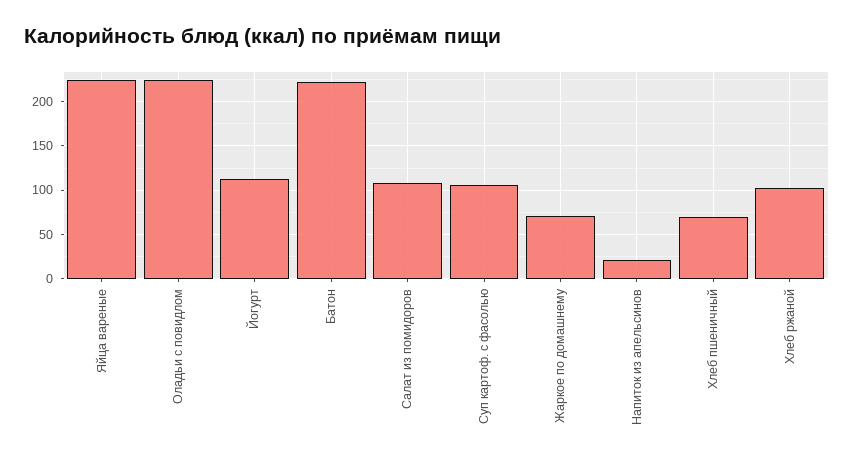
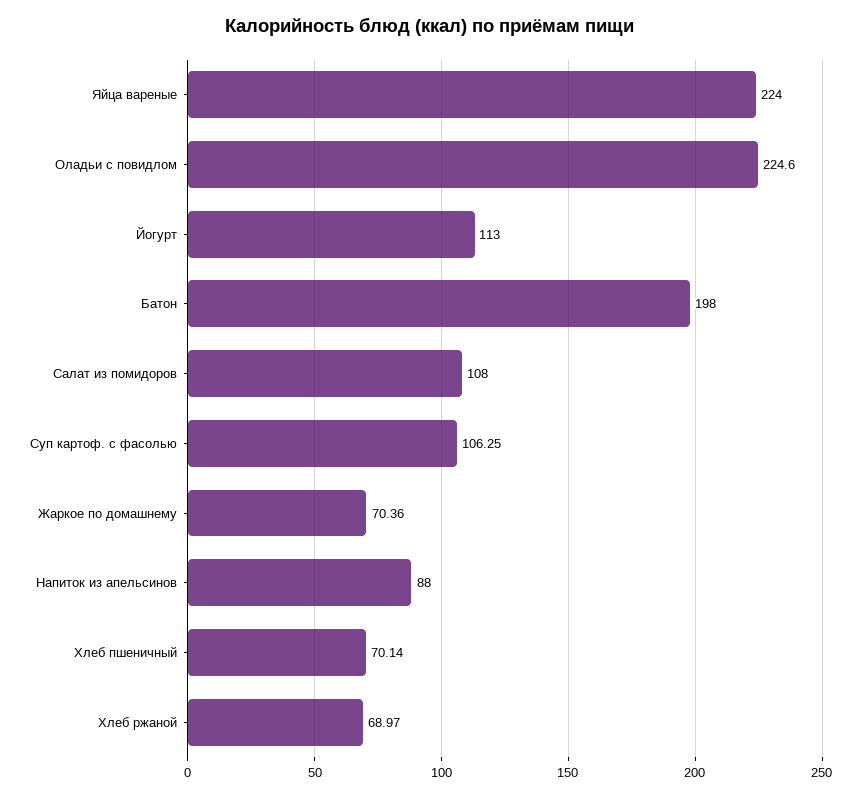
Батон: 220 -> 198
Напиток из апельсинов: 20 -> 88
Хлеб ржаной: 100 -> 68.97

